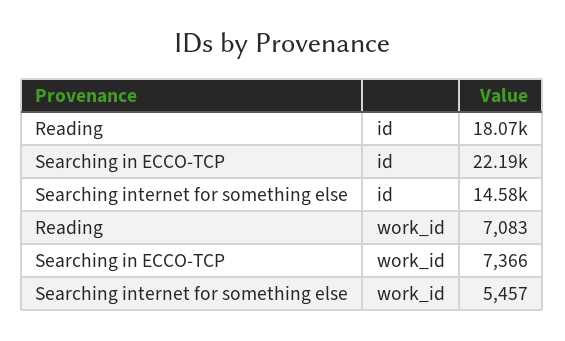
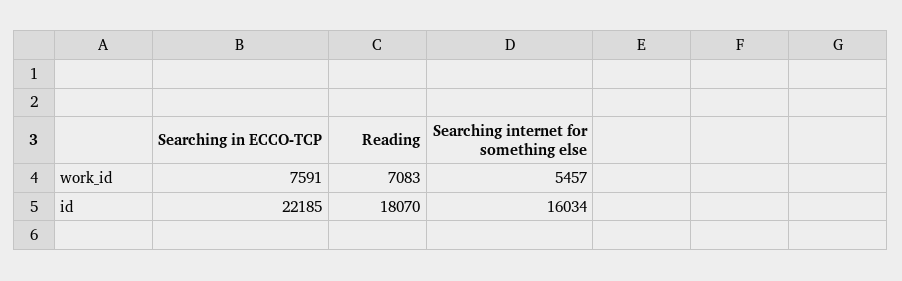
Searching internet for something else, id: 14580 -> 16034
Searching in ECCO-TCP, work_id: 7366 -> 7591

